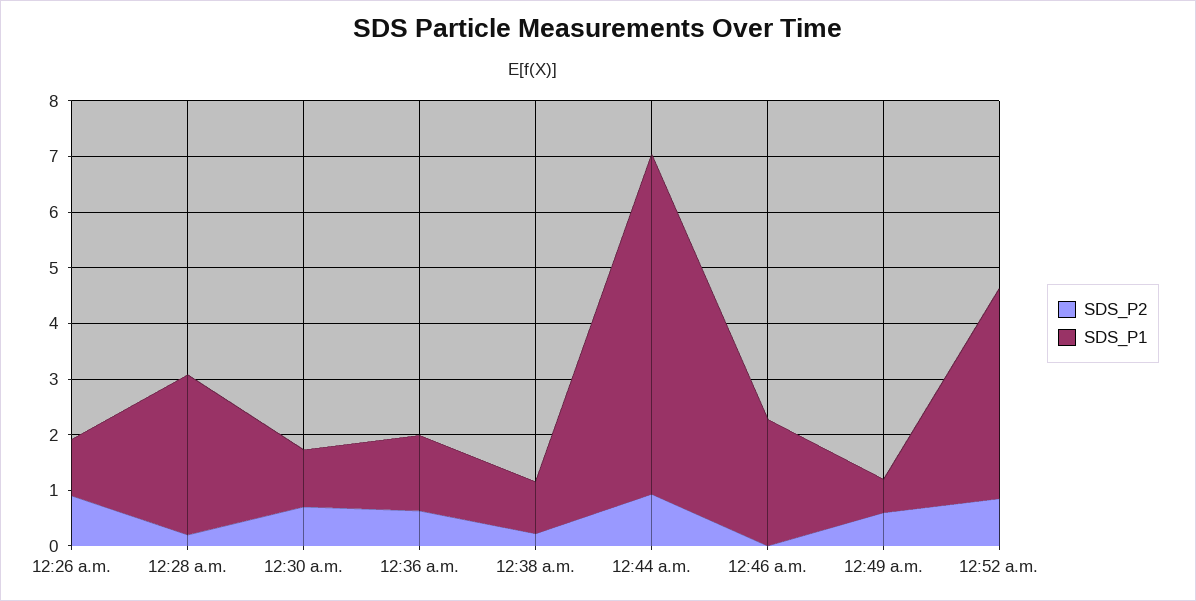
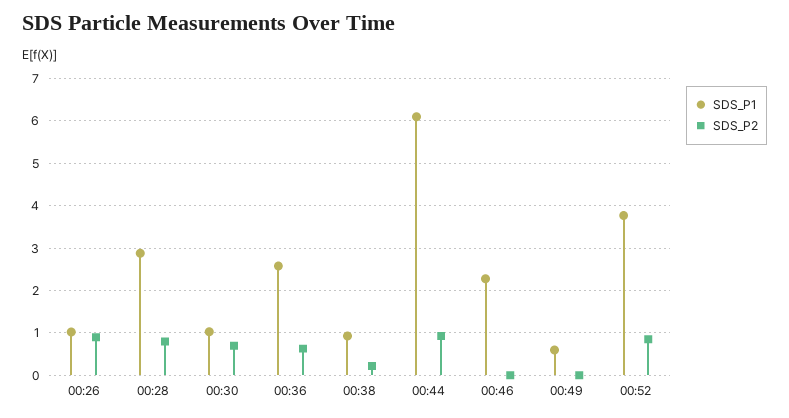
SDS_P2, 12:28 a.m.: 0.2 -> 0.8
SDS_P1, 12:36 a.m.: 1.4 -> 2.6
SDS_P2, 12:49 a.m.: 0.6 -> 0

